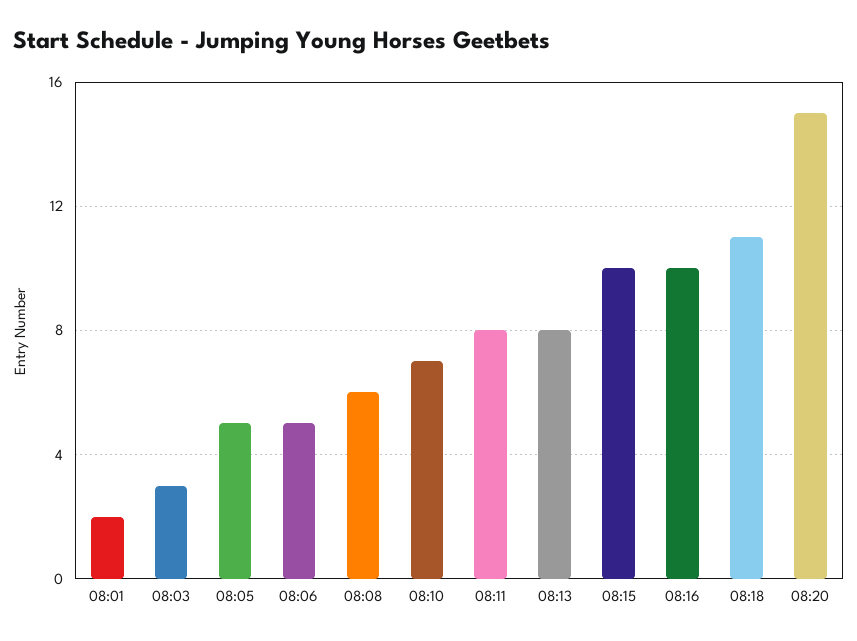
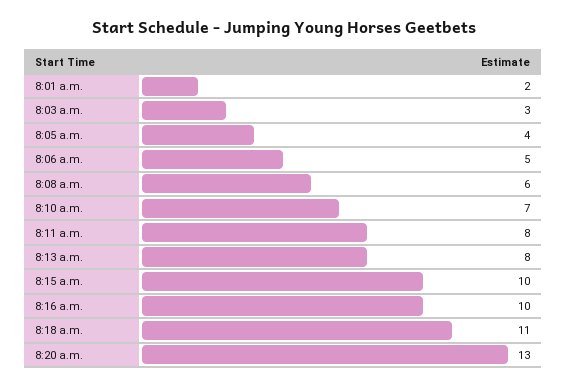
08:05: 5 -> 4
08:20: 15 -> 13

